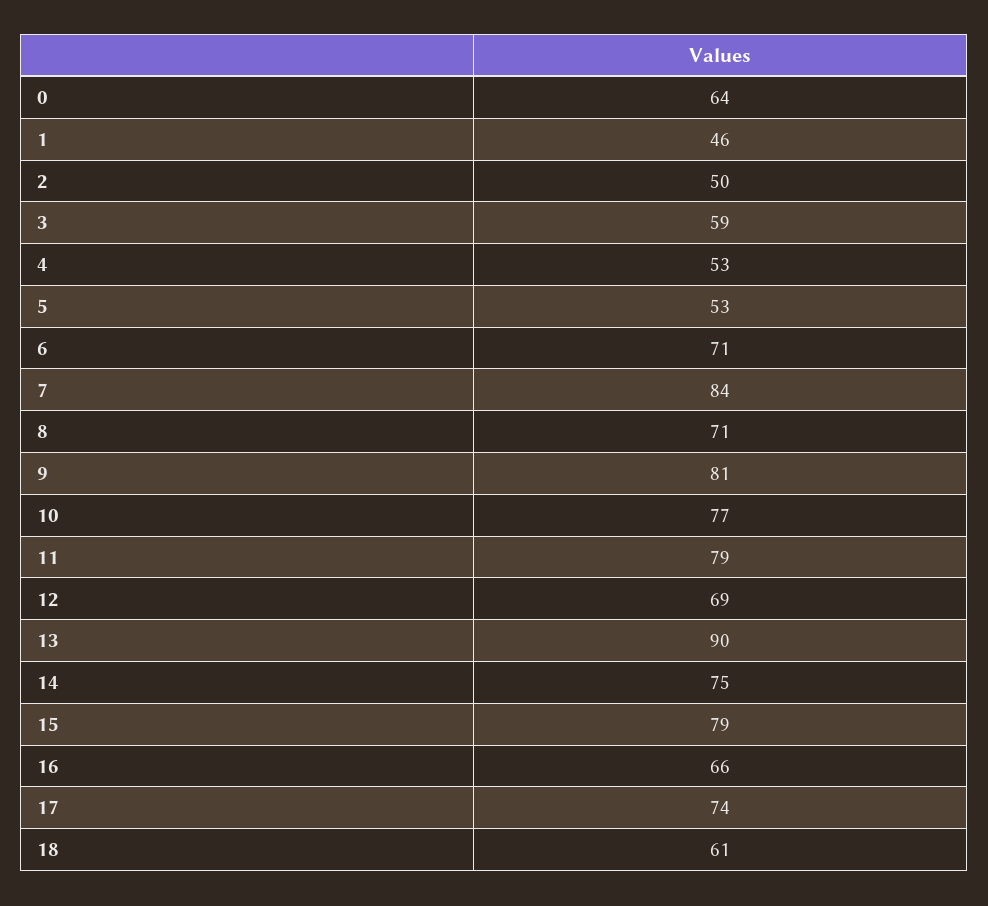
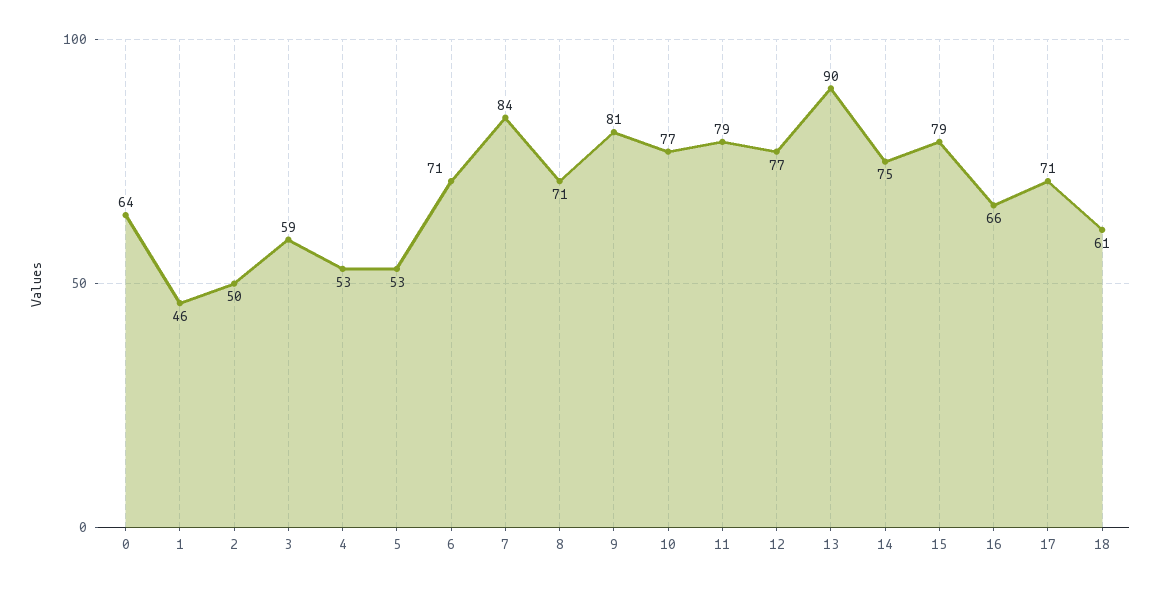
12: 69 -> 77
17: 74 -> 71

